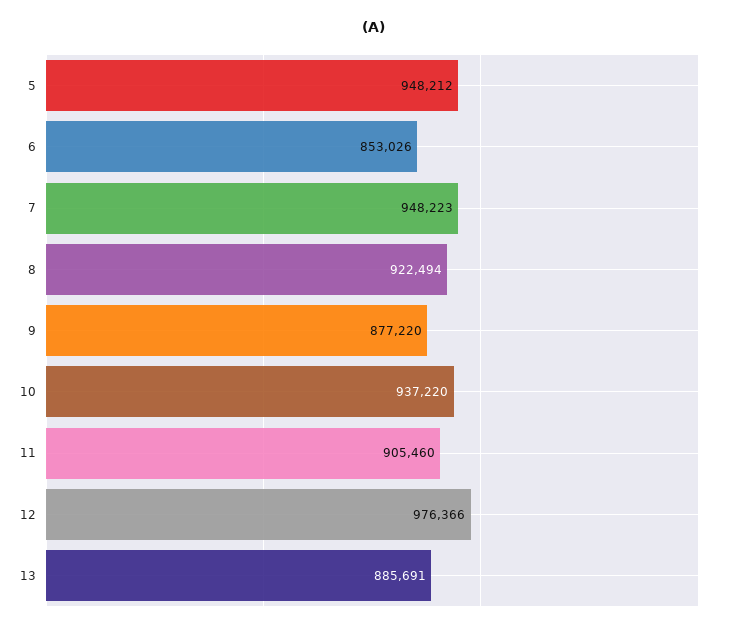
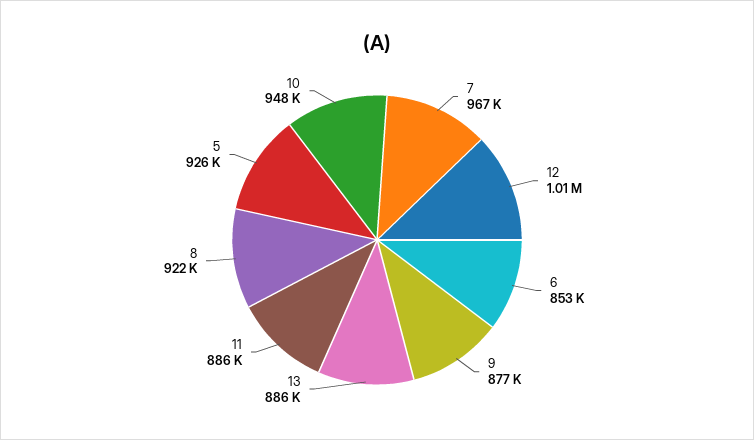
5: 948212 -> 926000
7: 948223 -> 967000
10: 937220 -> 948000
11: 905460 -> 886000
12: 976366 -> 1010000

